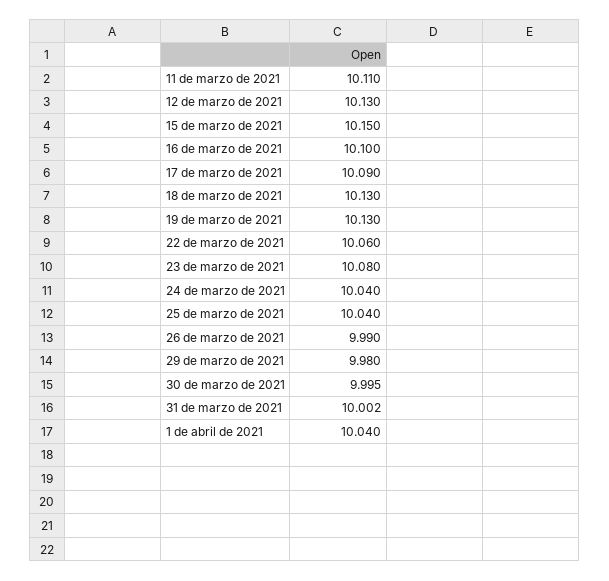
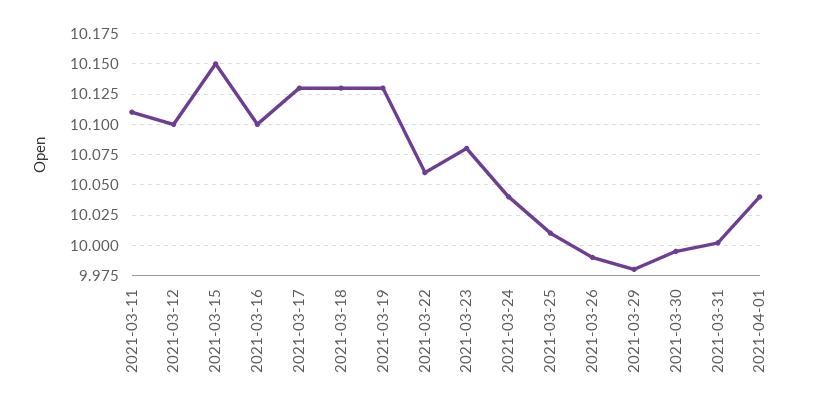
12 de marzo de 2021: 10.13 -> 10.1
17 de marzo de 2021: 10.09 -> 10.13
25 de marzo de 2021: 10.04 -> 10.01

